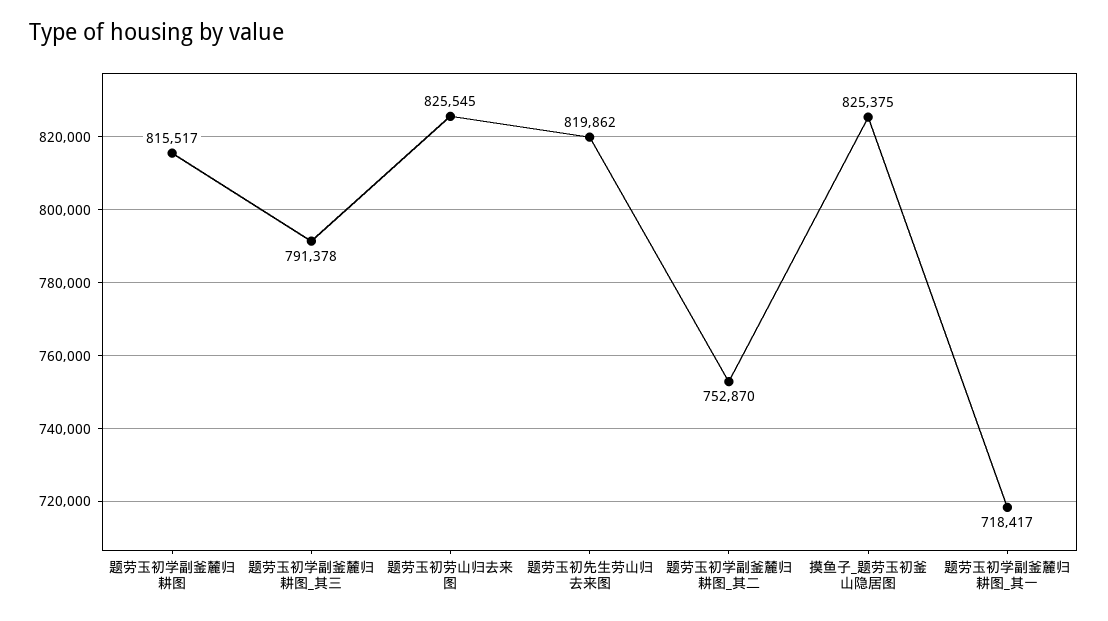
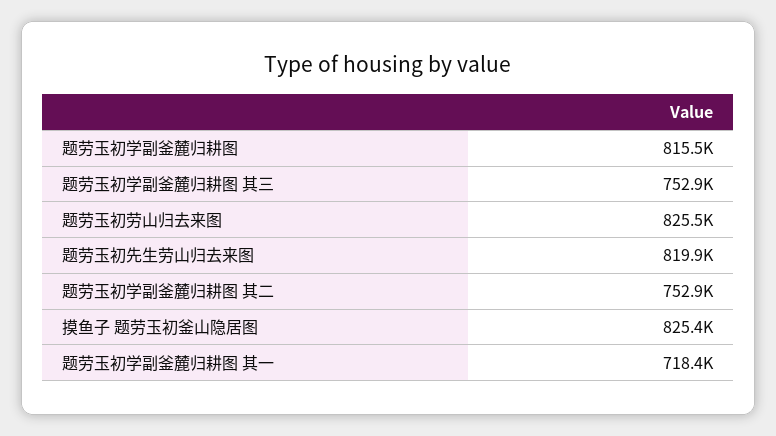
题劳玉初学副釜麓归耕图_其三: 791378 -> 752900

